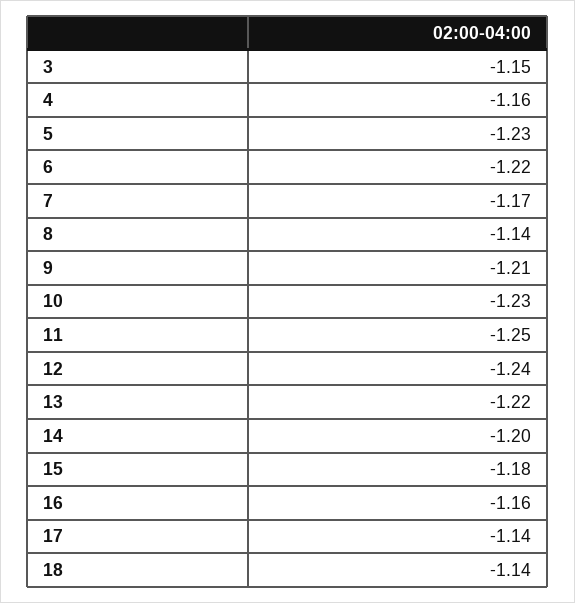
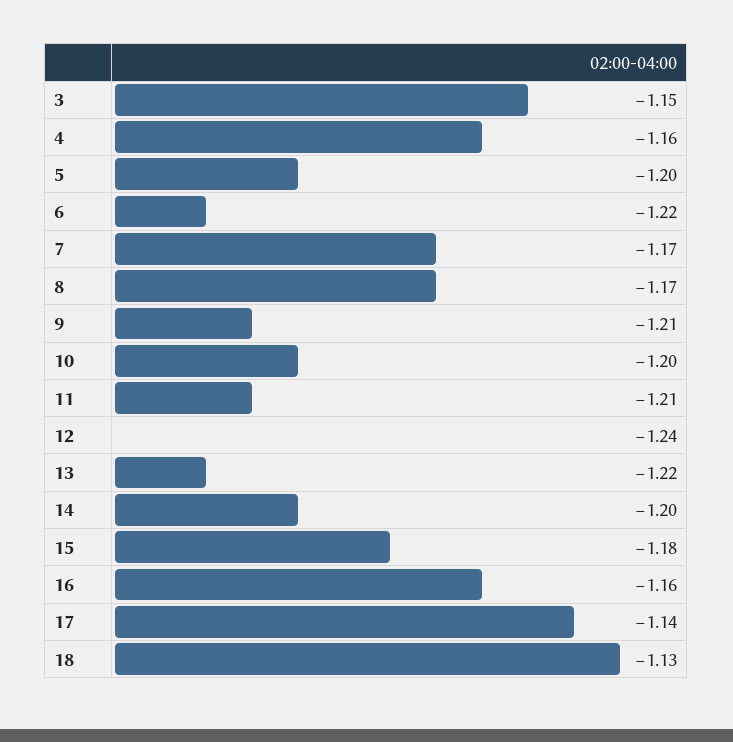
5: -1.23 -> -1.2
8: -1.14 -> -1.17
10: -1.23 -> -1.2
11: -1.25 -> -1.21
18: -1.14 -> -1.13

